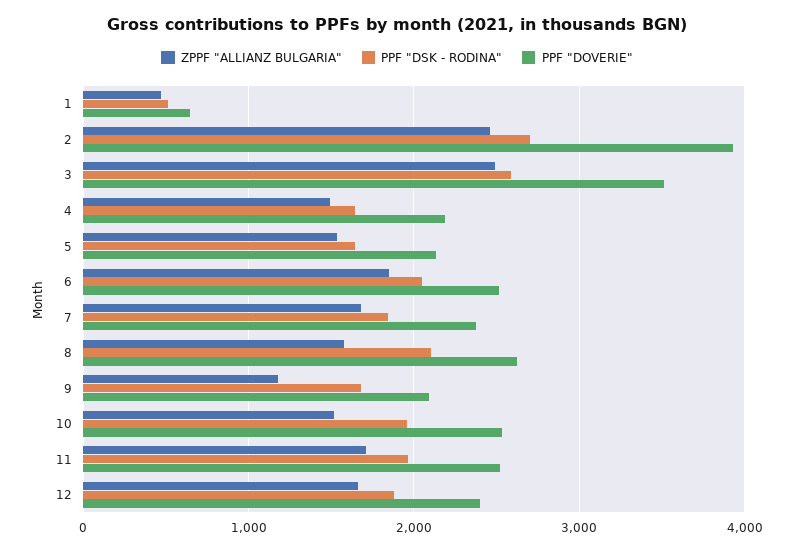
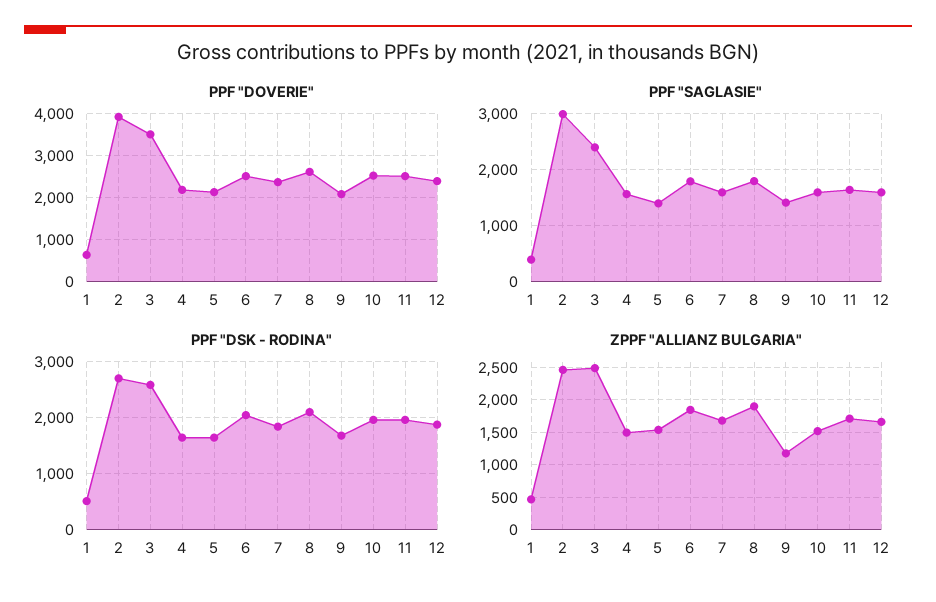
ZPPF "ALLIANZ BULGARIA", 8: 1600 -> 1900
PPF "SAGLASIE", 1: none -> 400
PPF "SAGLASIE", 2: none -> 3000
PPF "SAGLASIE", 3: none -> 2400
PPF "SAGLASIE", 4: none -> 1600
PPF "SAGLASIE", 5: none -> 1400
PPF "SAGLASIE", 6: none -> 1800
PPF "SAGLASIE", 7: none -> 1600
PPF "SAGLASIE", 8: none -> 1800
PPF "SAGLASIE", 9: none -> 1400
PPF "SAGLASIE", 10: none -> 1600
PPF "SAGLASIE", 11: none -> 1600
PPF "SAGLASIE", 12: none -> 1600

